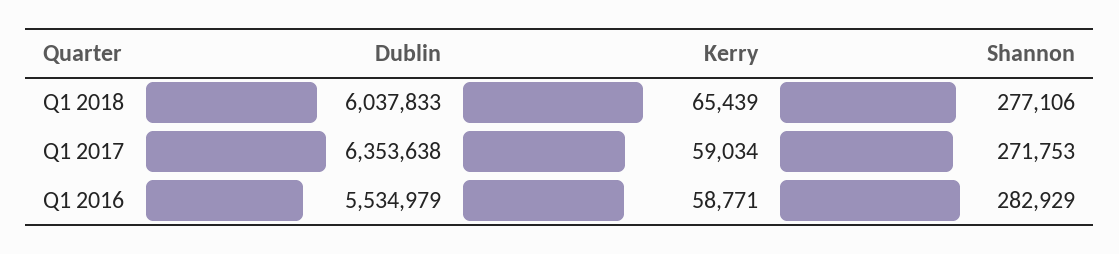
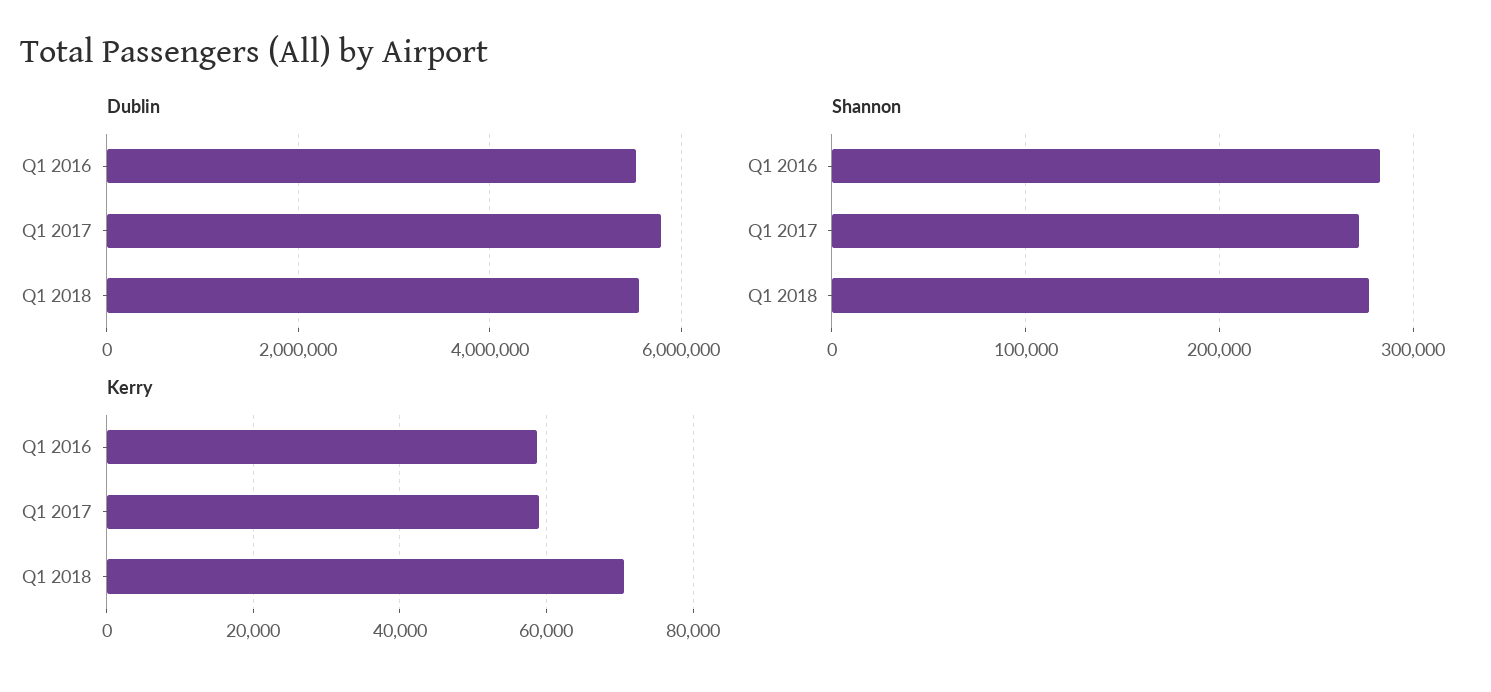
Dublin, Q1 2018: 6037833 -> 5600000
Kerry, Q1 2018: 65439 -> 70000
Dublin, Q1 2017: 6353638 -> 5800000

